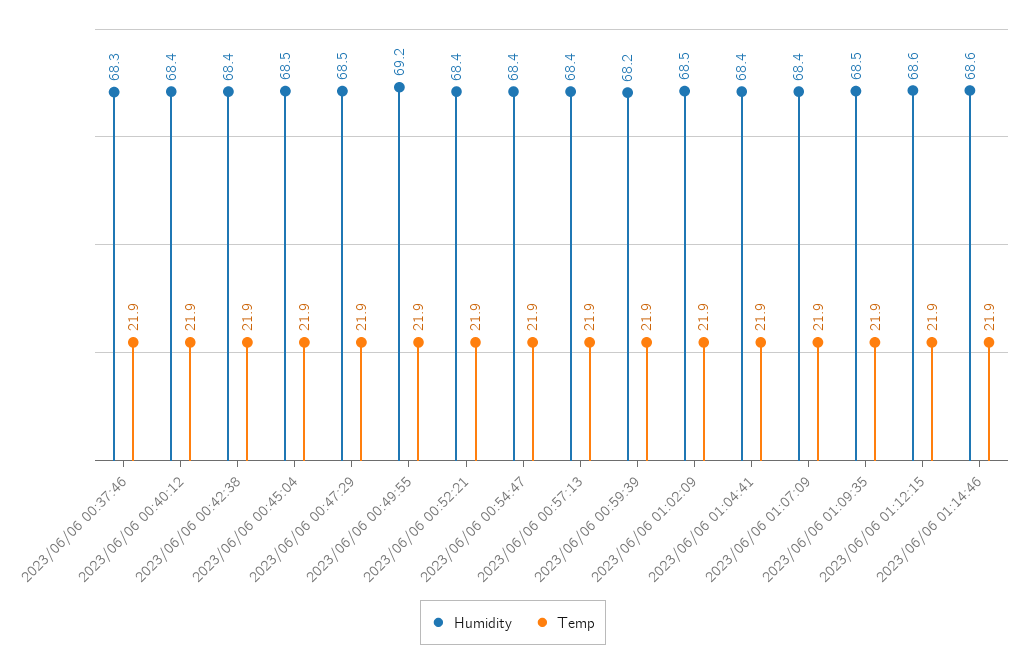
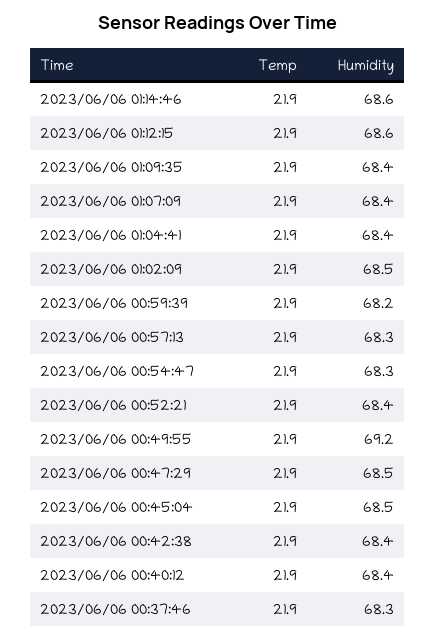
Humidity, 2023/06/06 00:54:47: 68.4 -> 68.3
Humidity, 2023/06/06 00:57:13: 68.4 -> 68.3
Humidity, 2023/06/06 01:09:35: 68.5 -> 68.4

